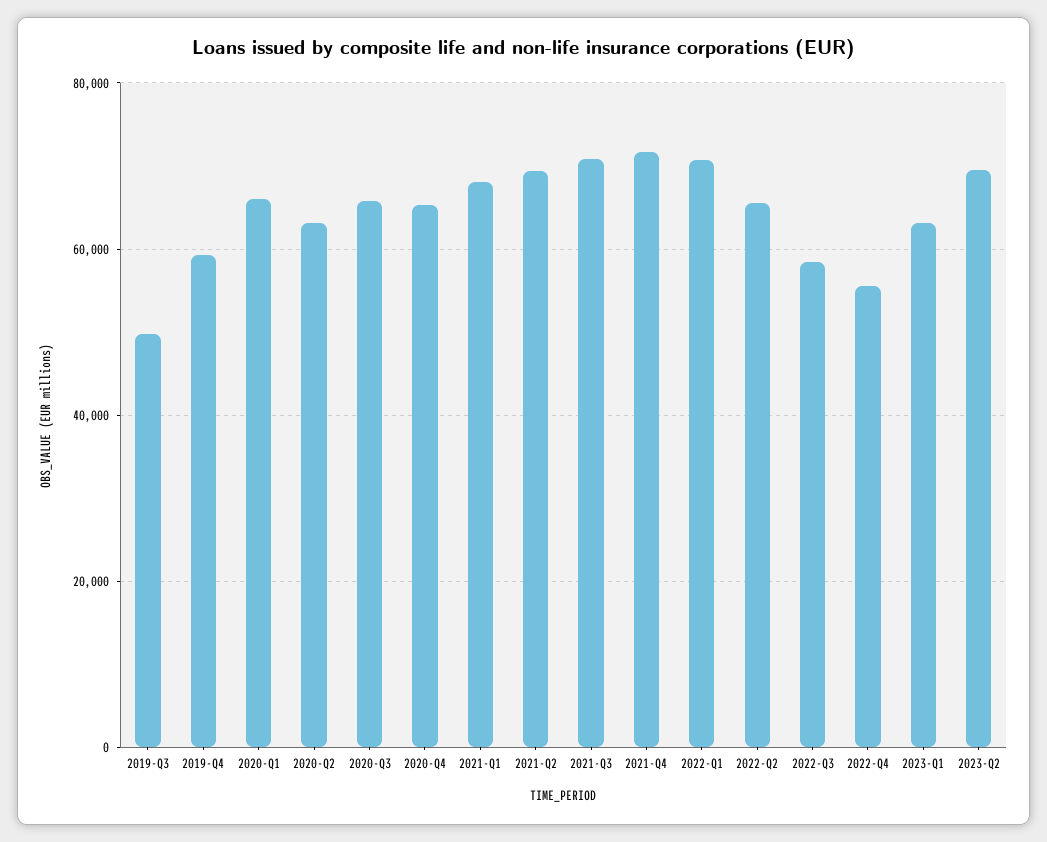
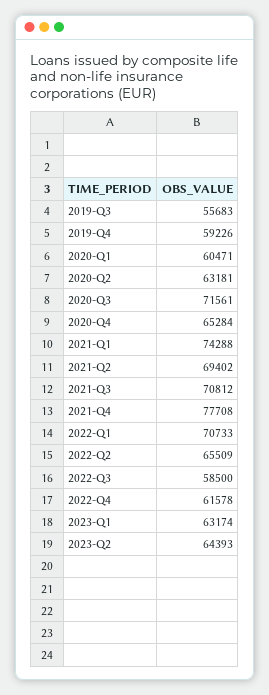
2019-Q3: 50000 -> 55683
2020-Q1: 66000 -> 60471
2020-Q3: 66000 -> 71561
2021-Q1: 68000 -> 74288
2021-Q4: 72000 -> 77708
2022-Q4: 56000 -> 61578
2023-Q2: 70000 -> 64393

